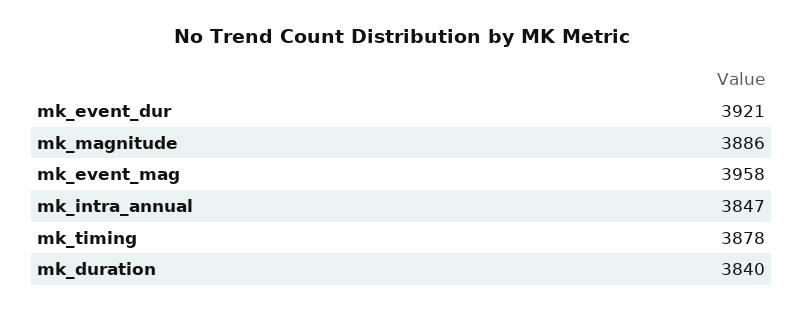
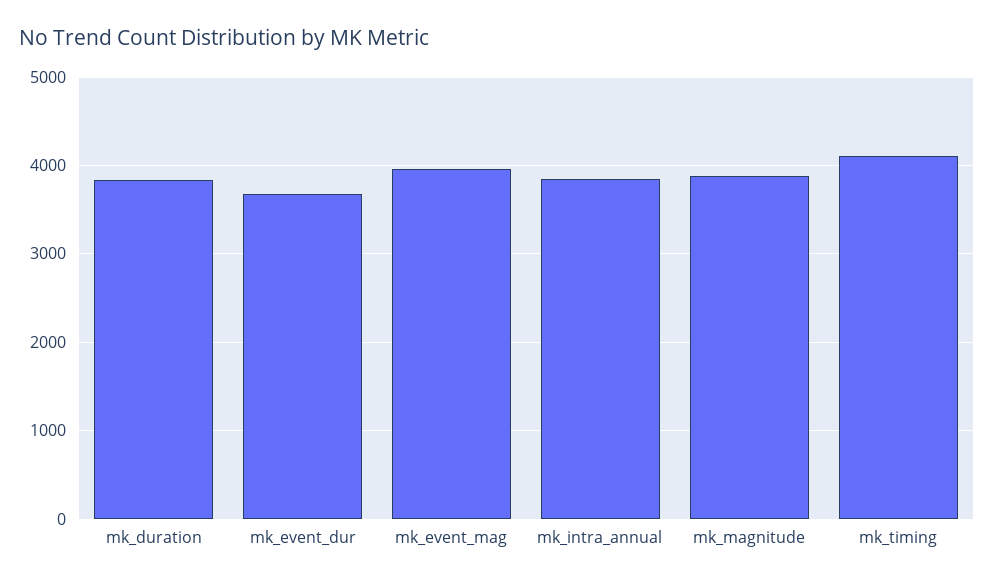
mk_event_dur: 3921 -> 3700
mk_timing: 3878 -> 4100

